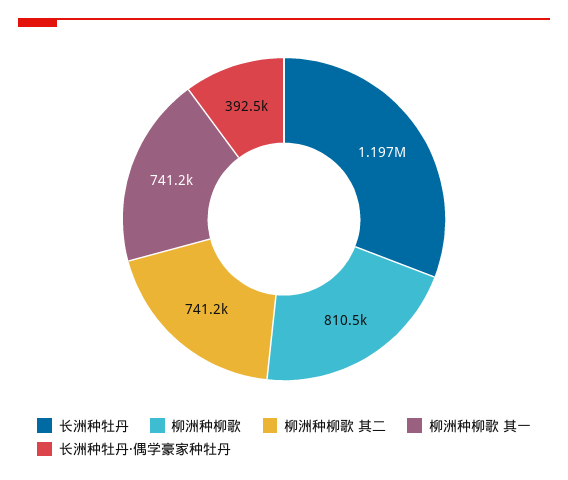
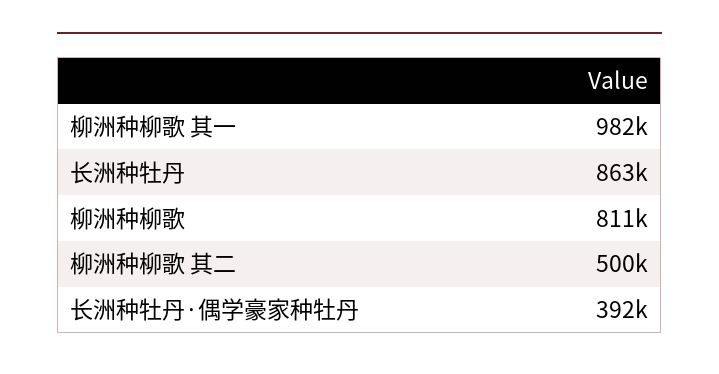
长洲种牡丹: 1197000 -> 863000
柳洲种柳歌 其二: 741200 -> 500000
柳洲种柳歌 其一: 741200 -> 982000

